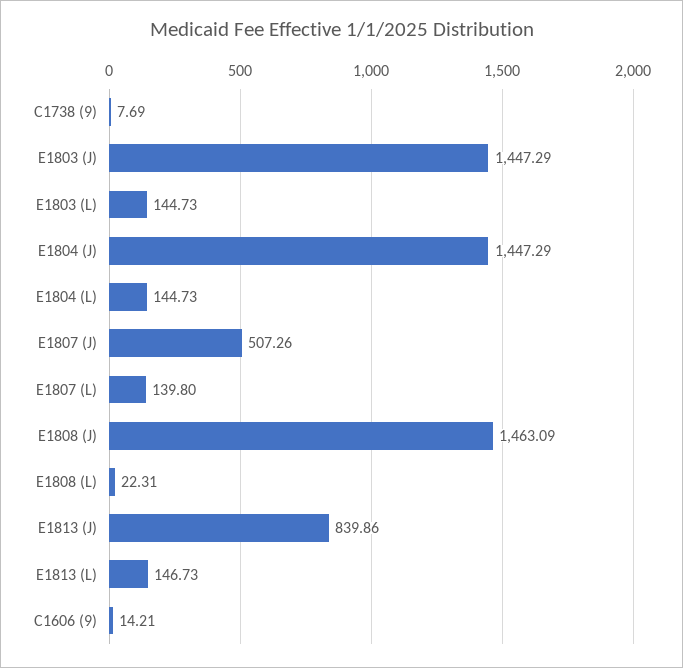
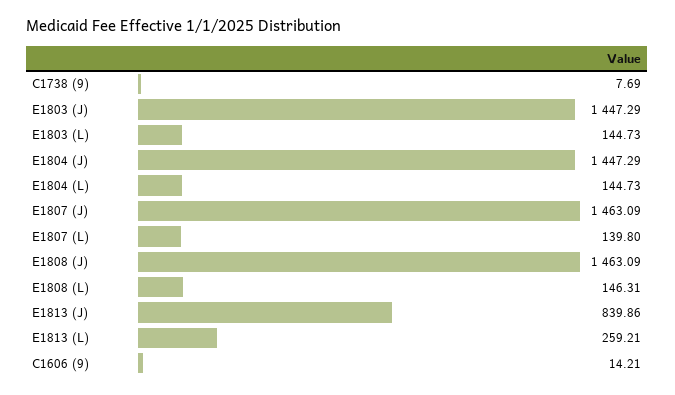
E1807 (J): 507.26 -> 1463.09
E1808 (L): 22.31 -> 146.31
E1813 (L): 146.73 -> 259.21

